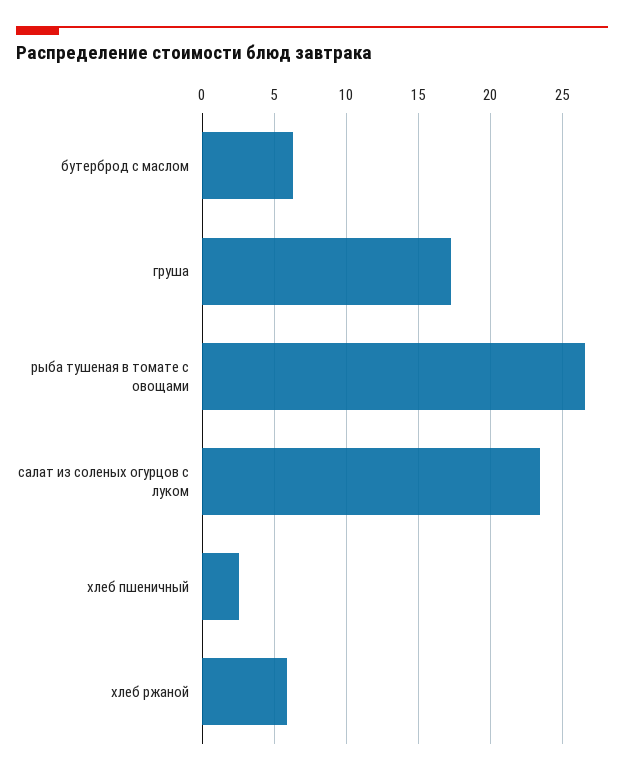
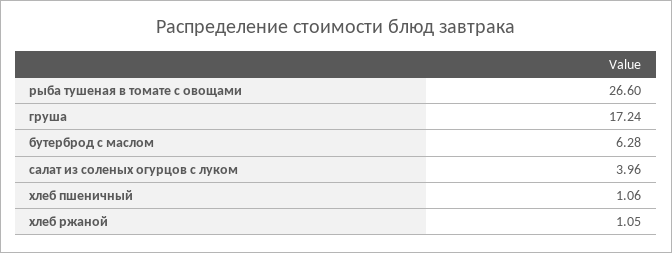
салат из соленых огурцов с луком: 23.5 -> 3.96
хлеб пшеничный: 2.5 -> 1.06
хлеб ржаной: 6 -> 1.05

